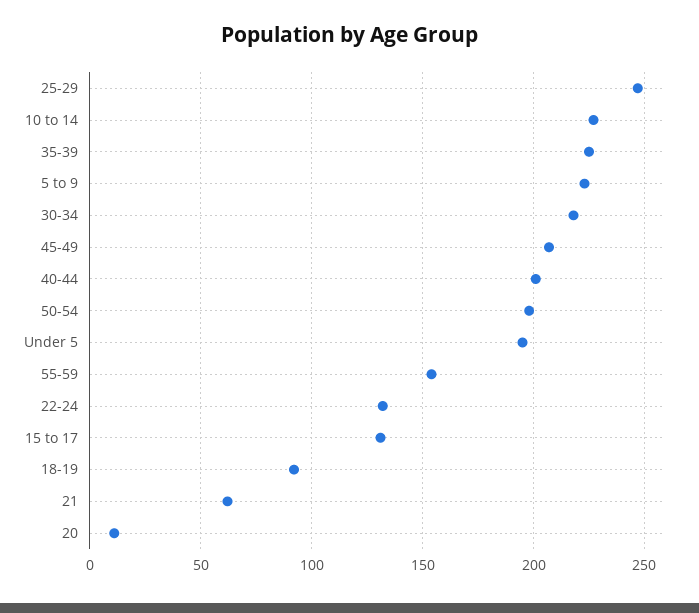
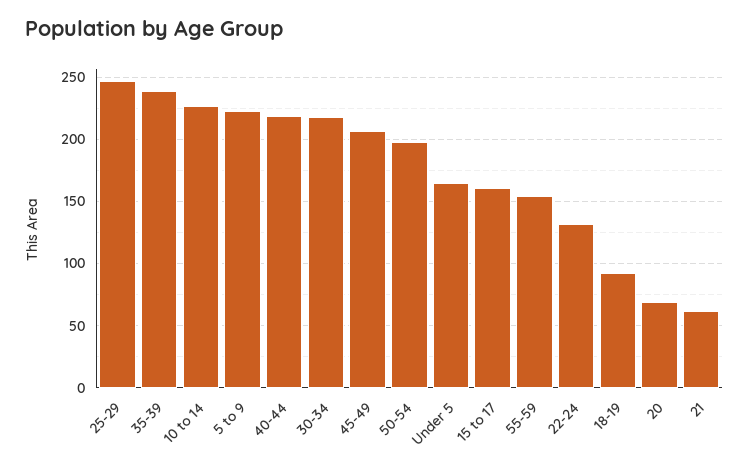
35-39: 225 -> 240
40-44: 200 -> 220
Under 5: 195 -> 165
15 to 17: 130 -> 160
20: 10 -> 70

